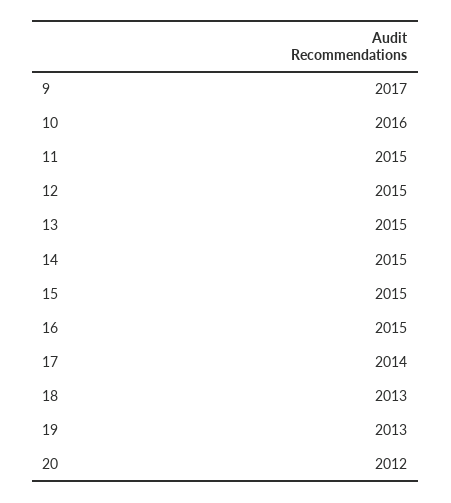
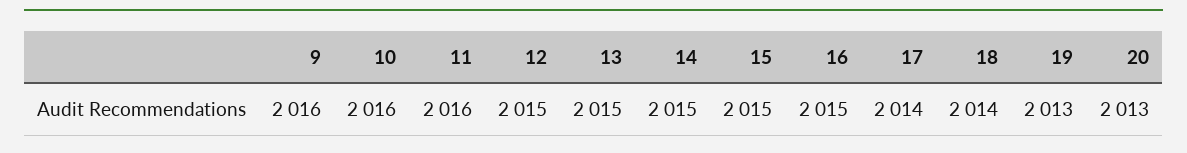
9: 2017 -> 2016
11: 2015 -> 2016
18: 2013 -> 2014
20: 2012 -> 2013

